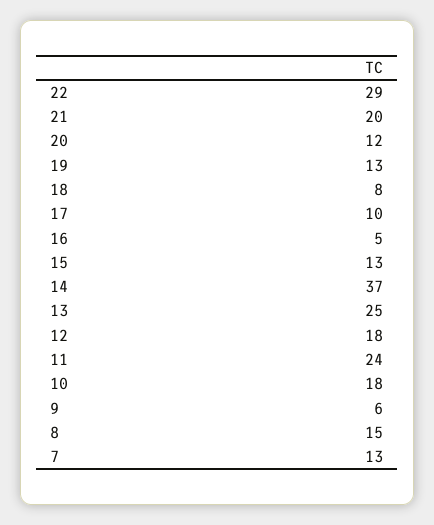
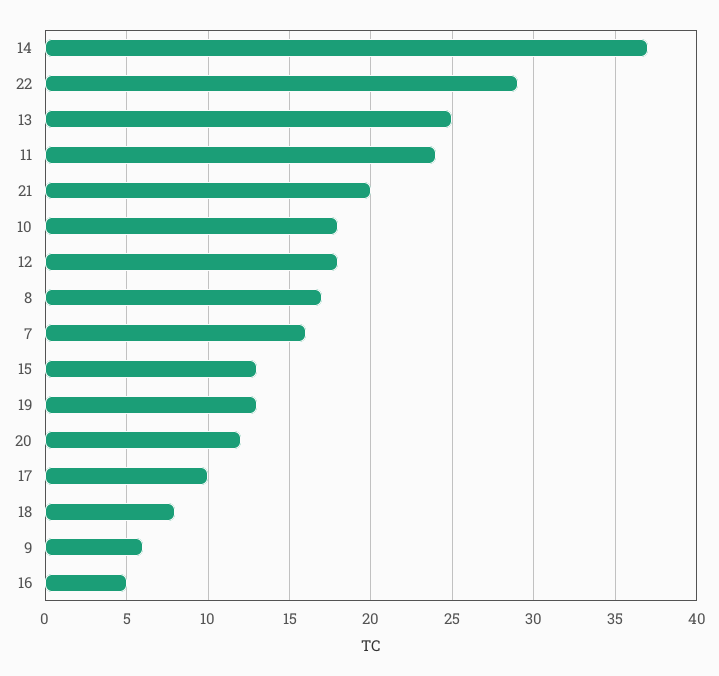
8: 15 -> 17
7: 13 -> 16

